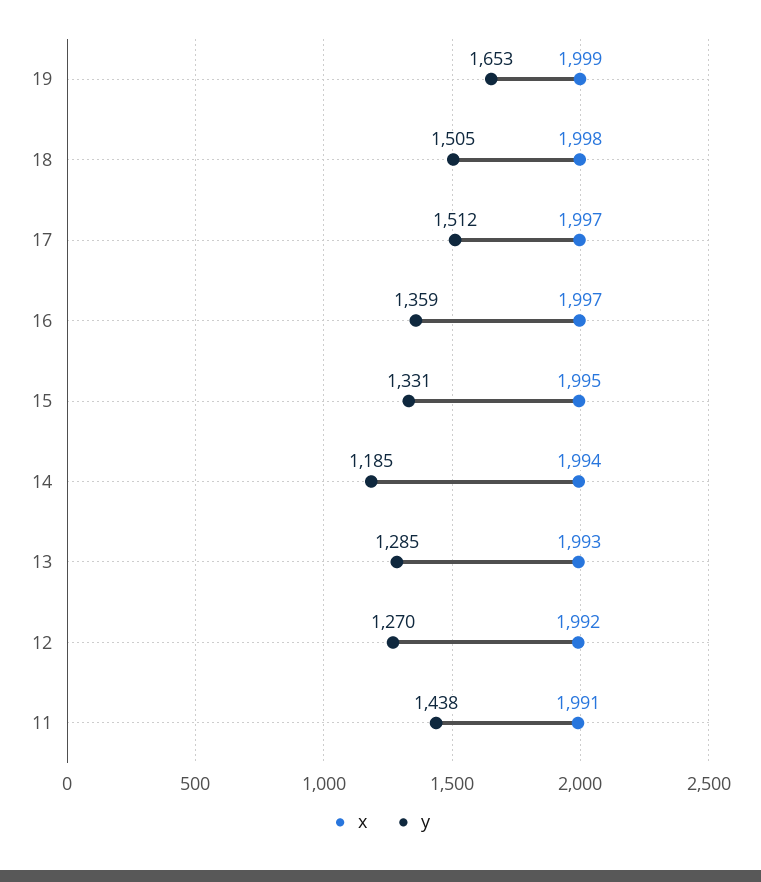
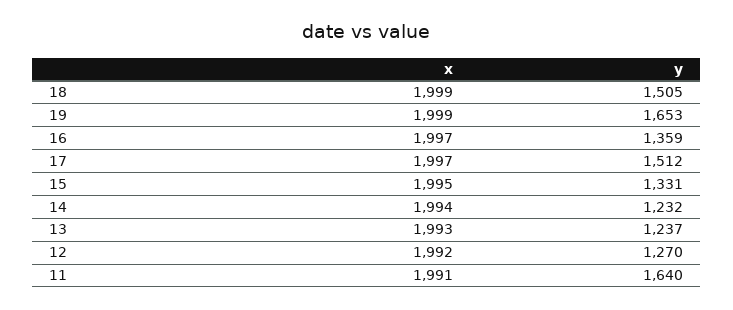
x, 18: 1998 -> 1999
y, 14: 1185 -> 1232
y, 13: 1285 -> 1237
y, 11: 1438 -> 1640

